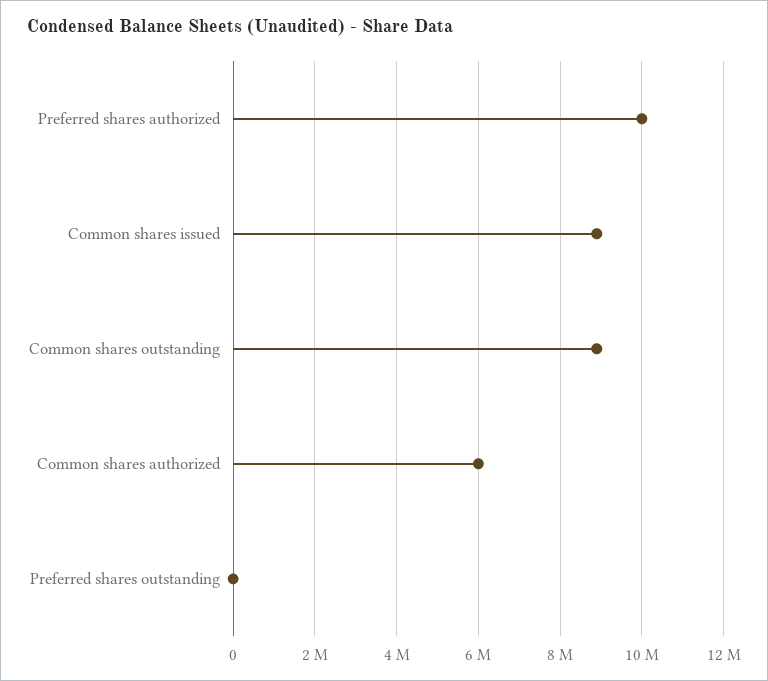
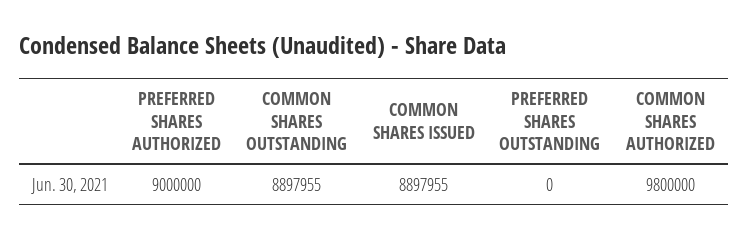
Preferred shares authorized: 10000000 -> 9000000
Common shares authorized: 6000000 -> 9800000

